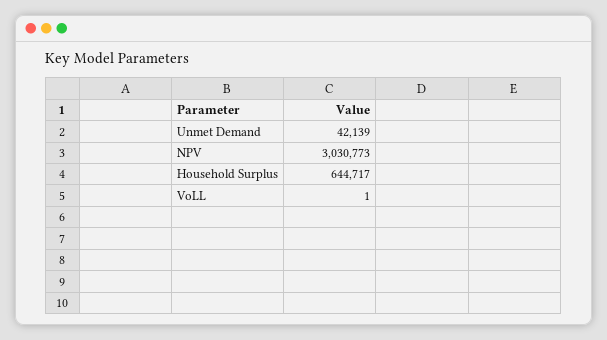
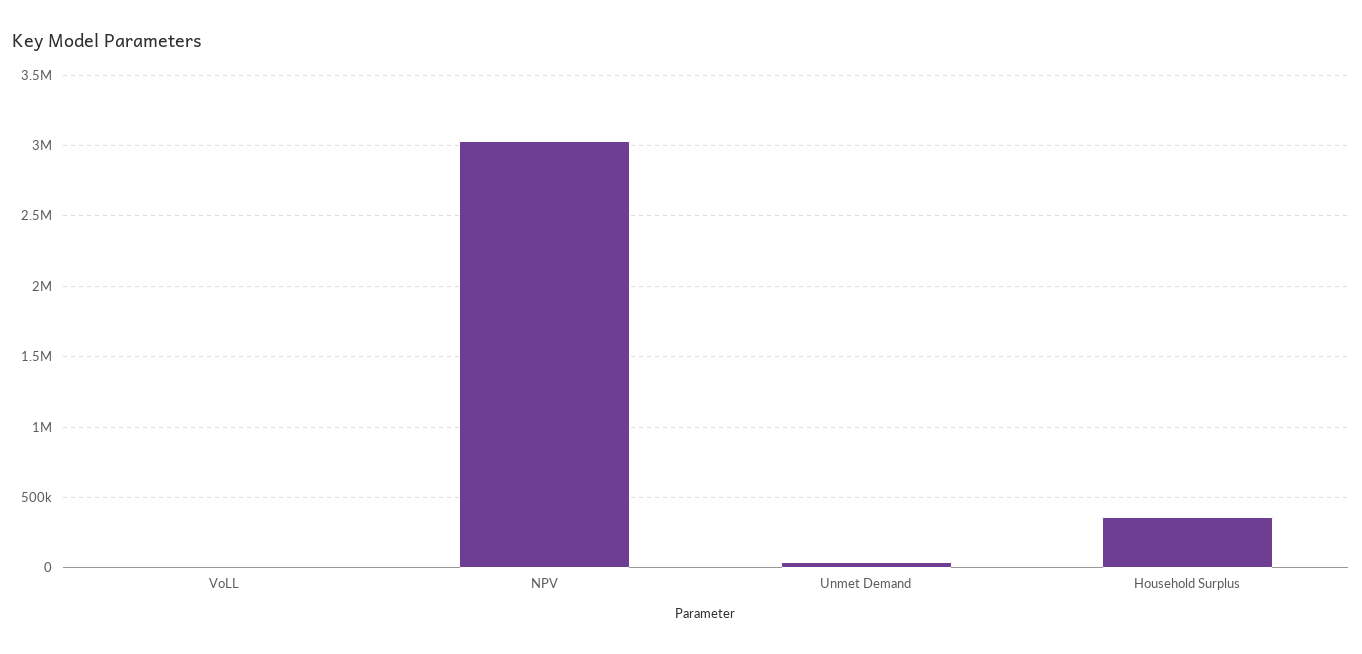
Household Surplus: 644717 -> 350000

